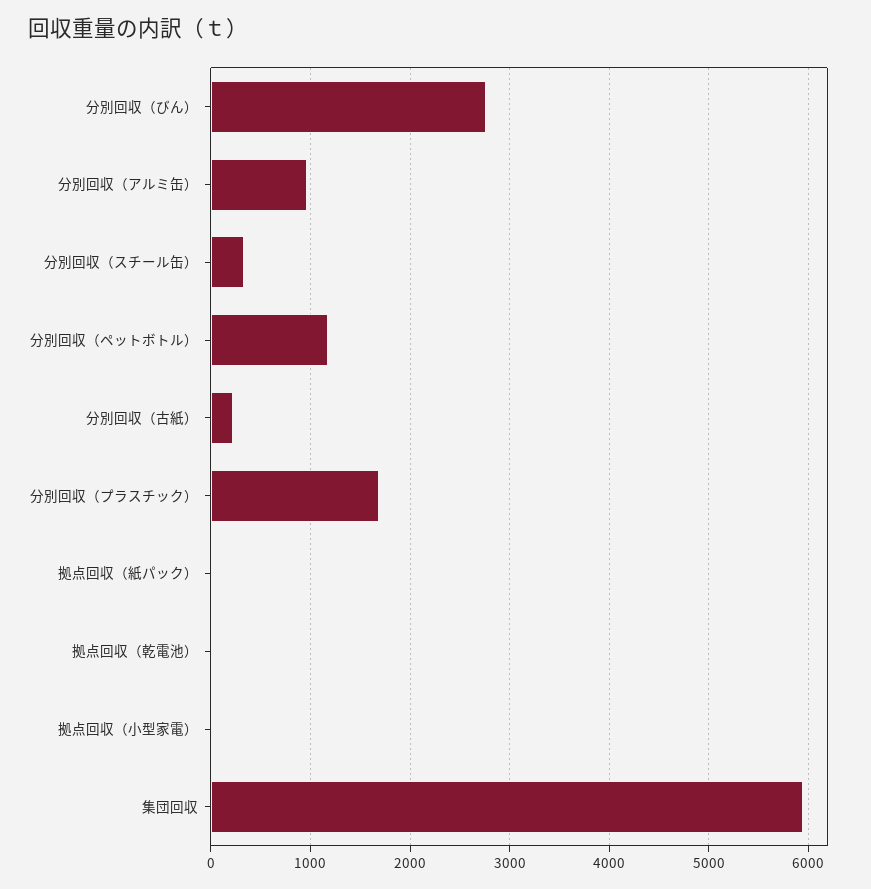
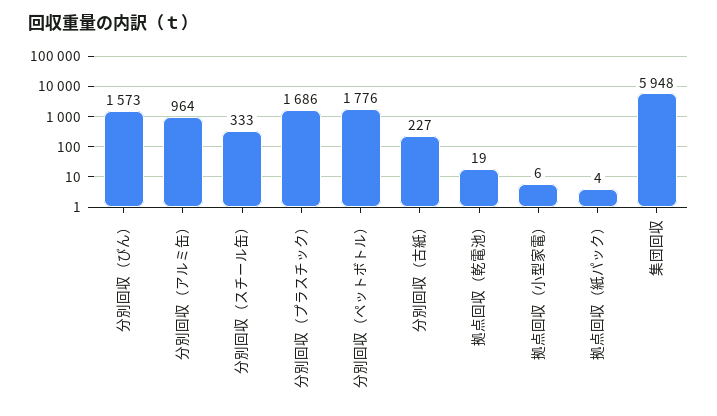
分別回収（びん）: 2800 -> 1573
分別回収（ペットボトル）: 1200 -> 1776

